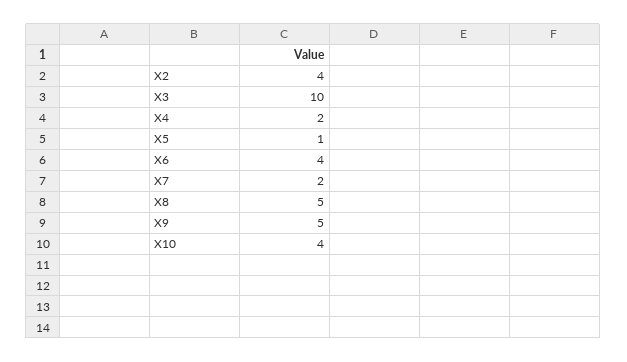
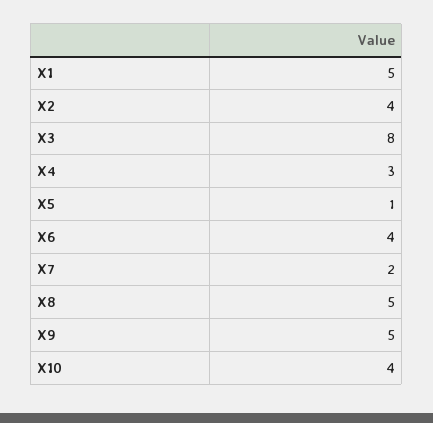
X3: 10 -> 8
X4: 2 -> 3
X1: none -> 5

